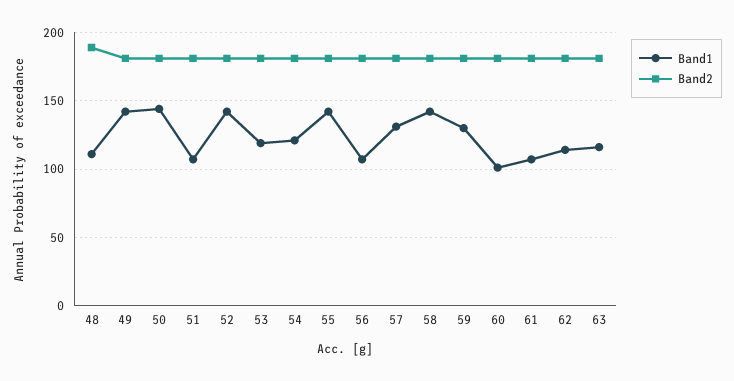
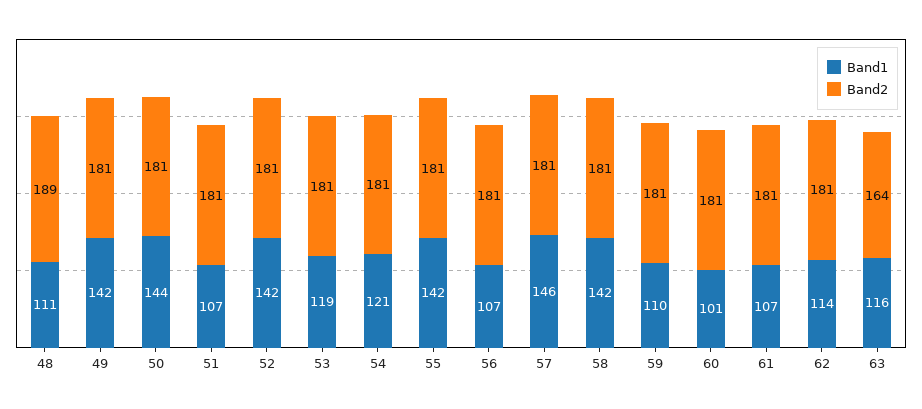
Band1, 57: 130 -> 146
Band1, 59: 130 -> 110
Band2, 63: 180 -> 164

